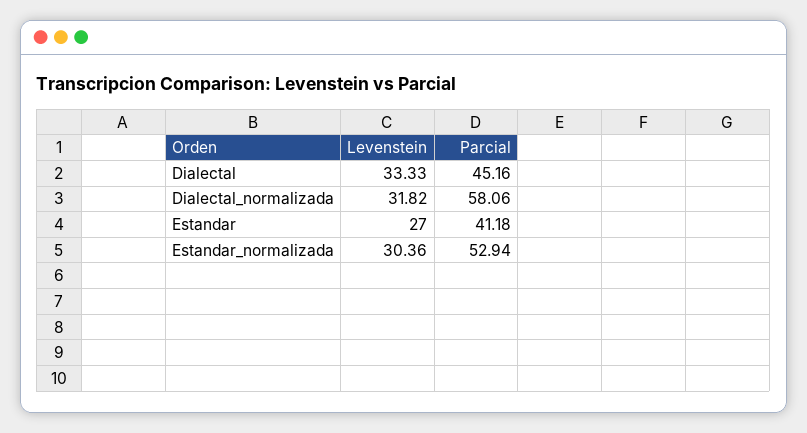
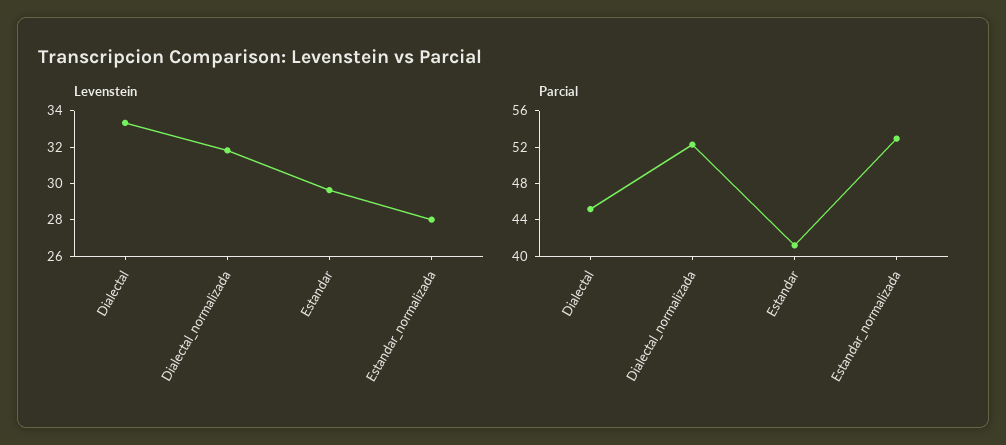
Parcial, Dialectal_normalizada: 58.06 -> 52
Levenstein, Estandar: 27 -> 29.5
Levenstein, Estandar_normalizada: 30.36 -> 28

